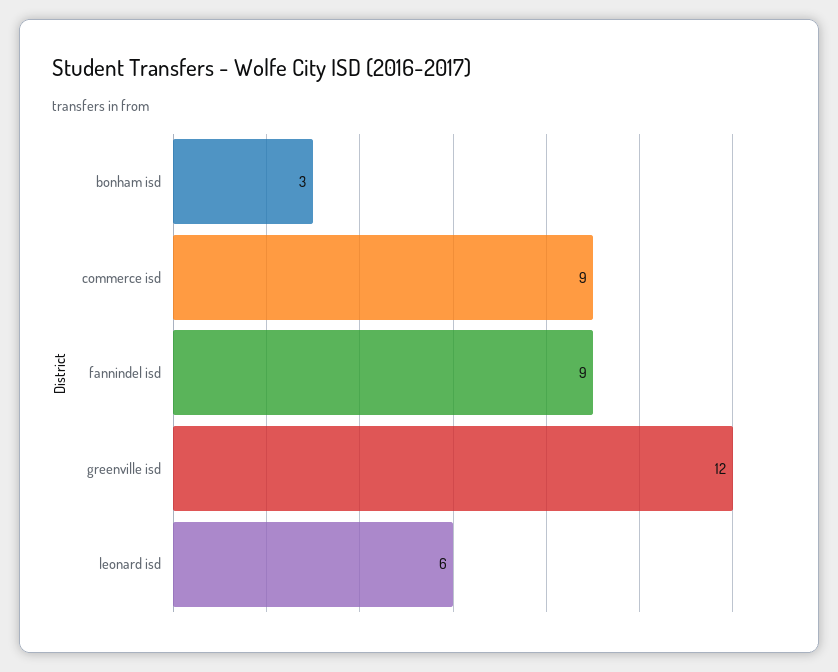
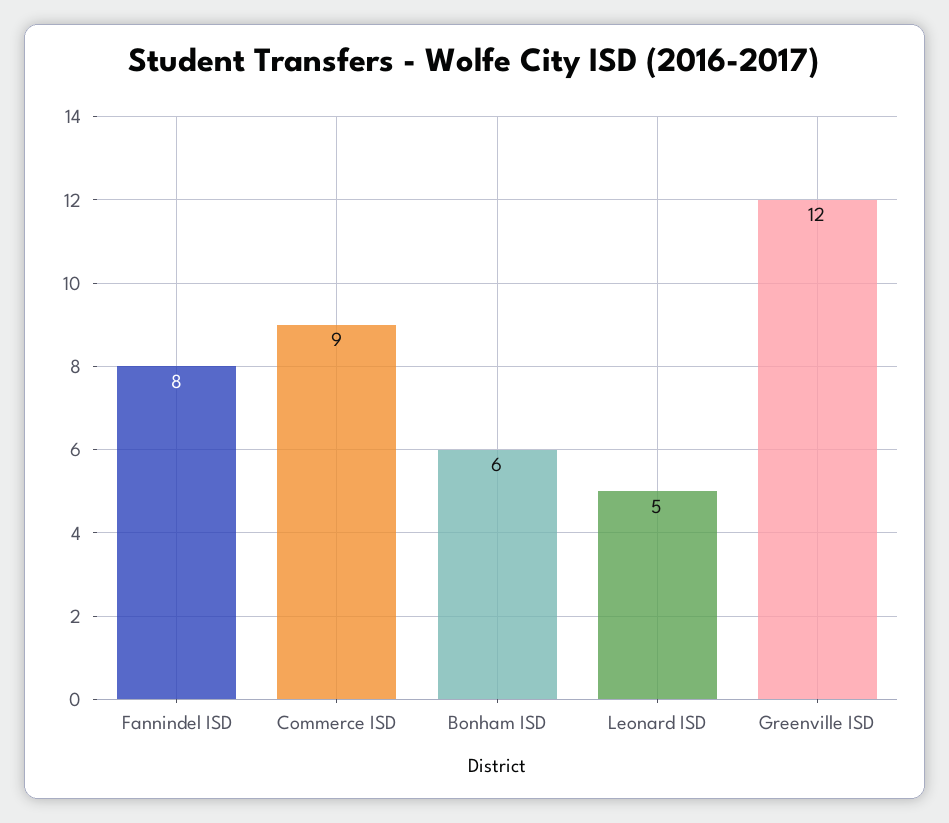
bonham isd: 3 -> 6
fannindel isd: 9 -> 8
leonard isd: 6 -> 5

